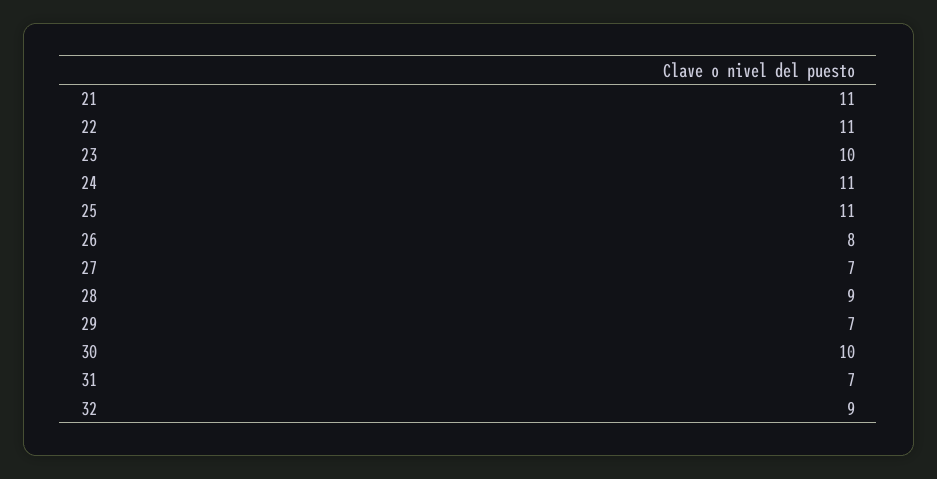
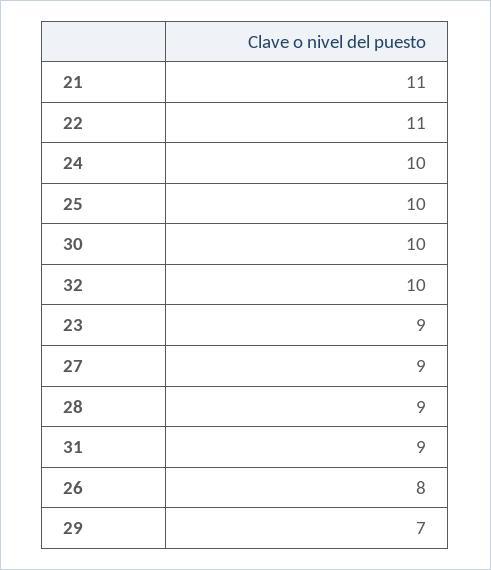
23: 10 -> 9
24: 11 -> 10
25: 11 -> 10
27: 7 -> 9
31: 7 -> 9
32: 9 -> 10

